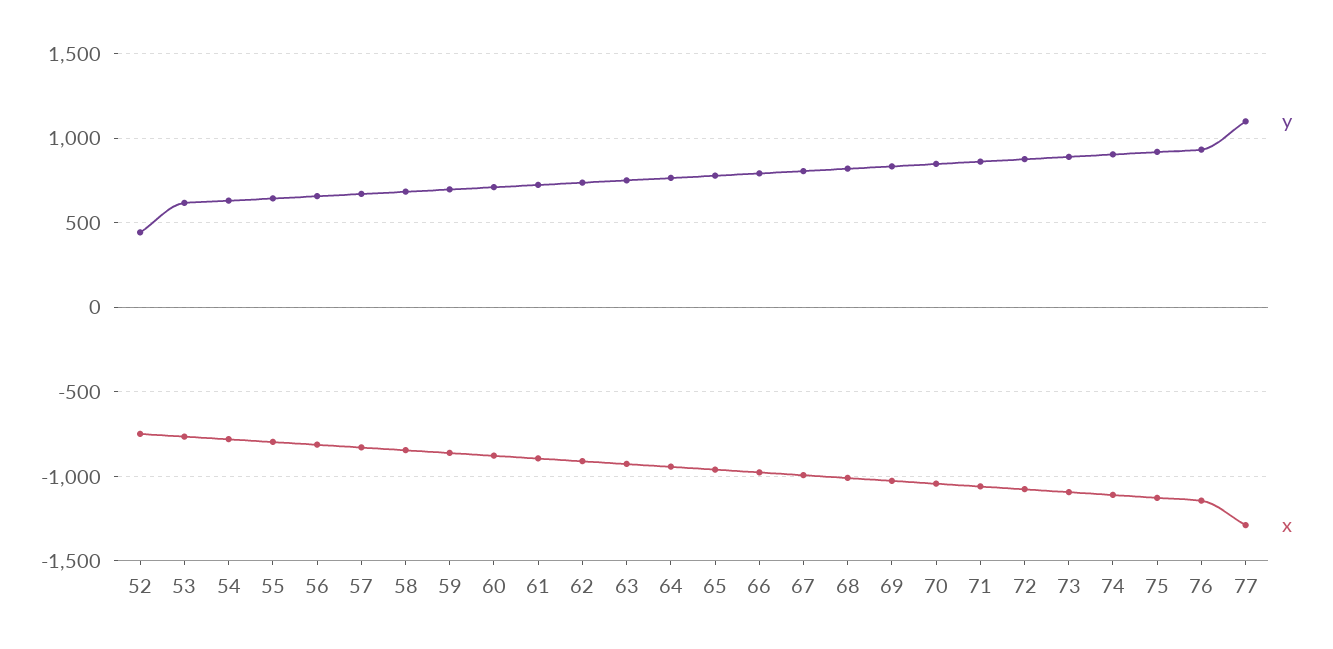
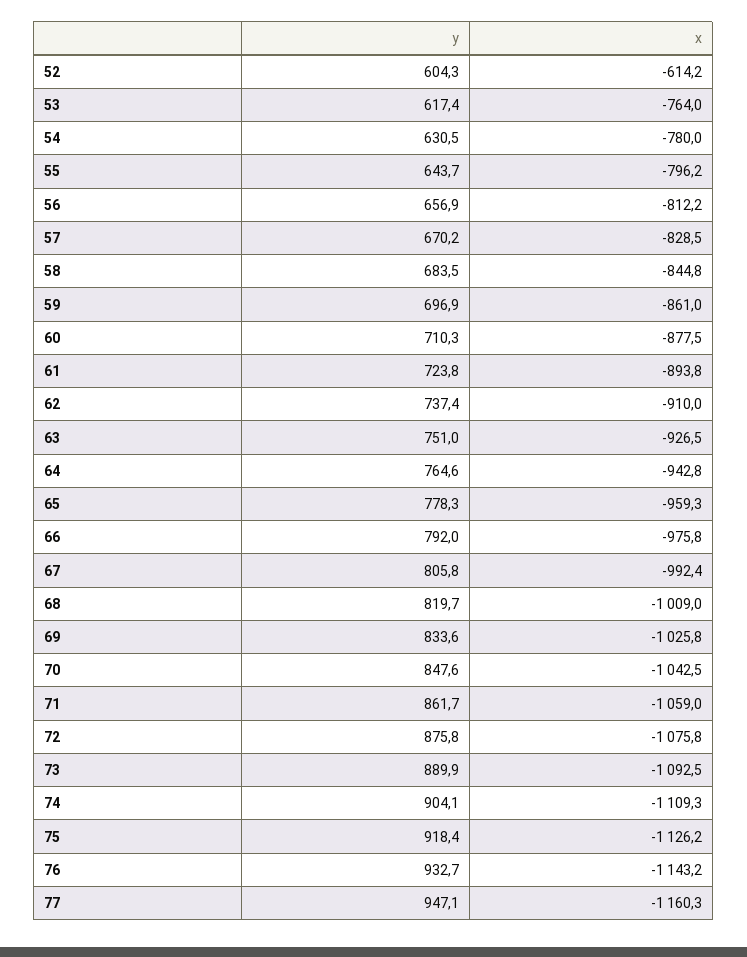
y, 52: 450 -> 604.3
x, 52: -750 -> -614.2
y, 77: 1100 -> 947.1
x, 77: -1300 -> -1160.3

